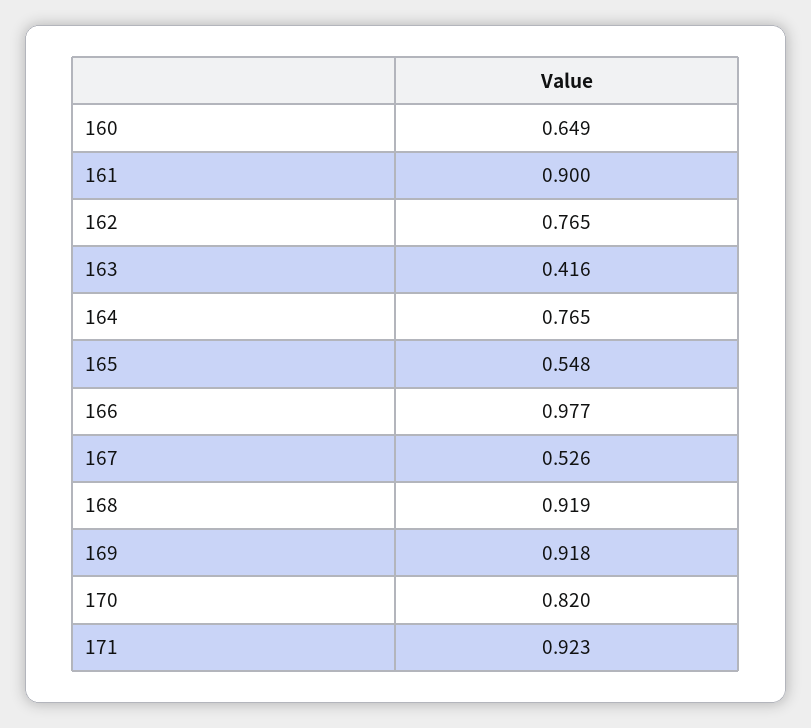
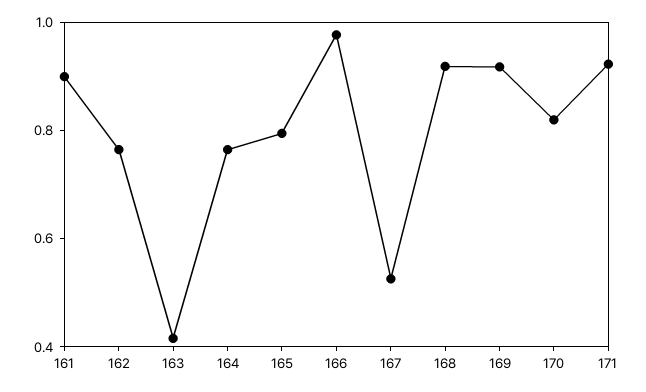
160: 0.649 -> none
165: 0.548 -> 0.8

